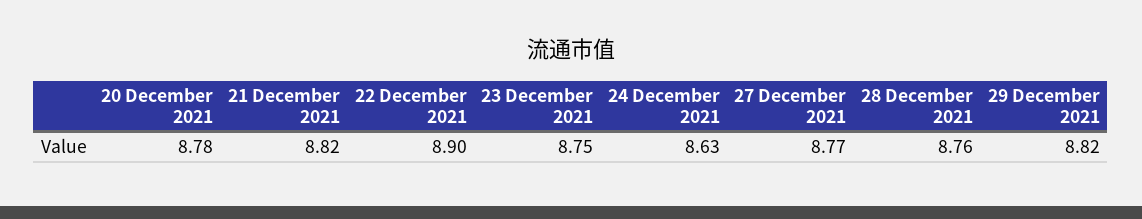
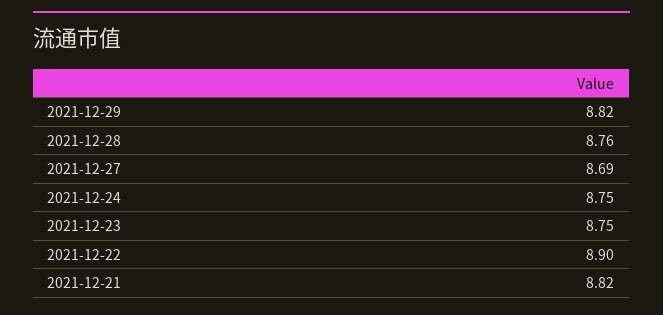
20 December 2021: 8.78 -> none
24 December 2021: 8.63 -> 8.75
27 December 2021: 8.77 -> 8.69

